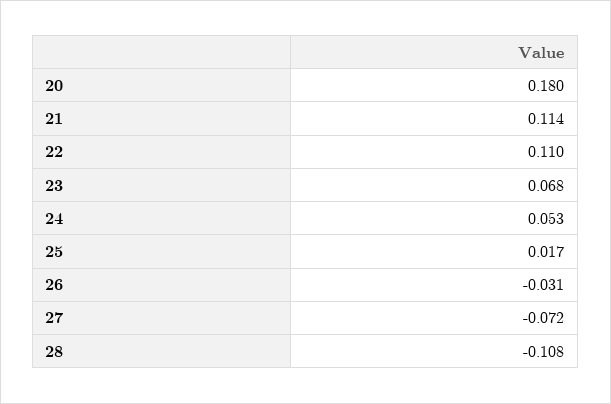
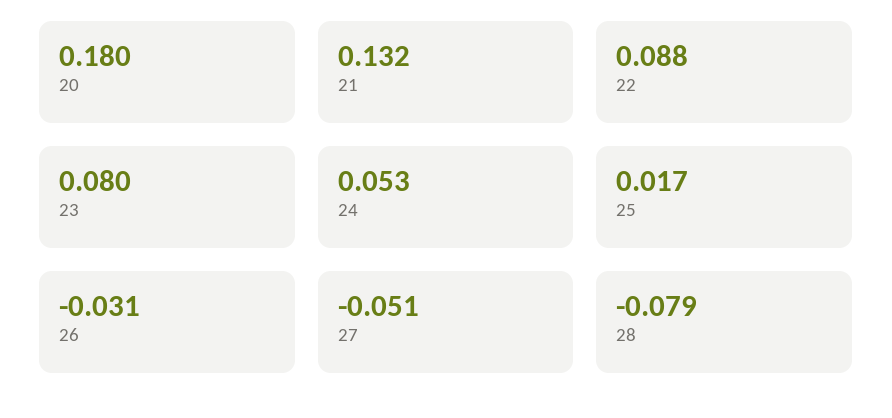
21: 0.114 -> 0.132
22: 0.11 -> 0.088
23: 0.068 -> 0.08
27: -0.072 -> -0.051
28: -0.108 -> -0.079

